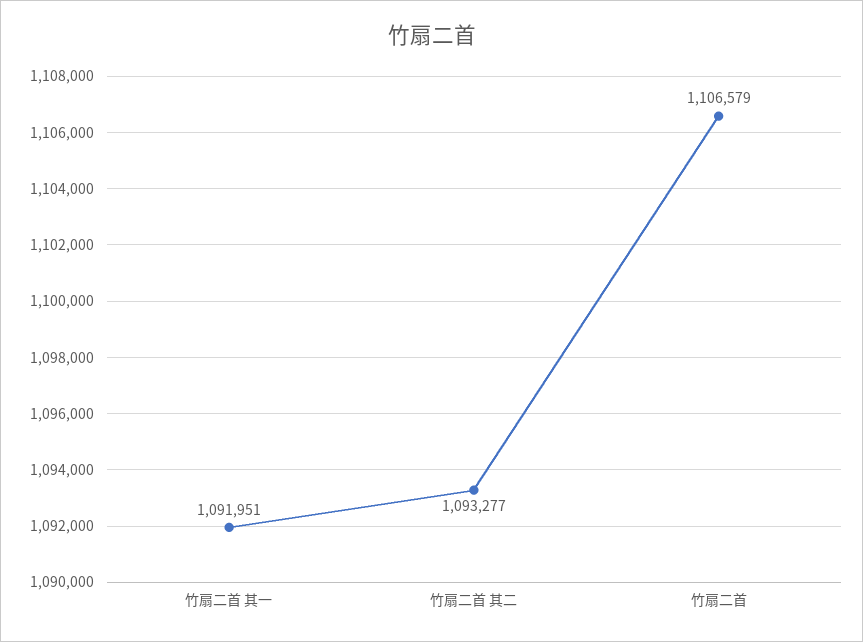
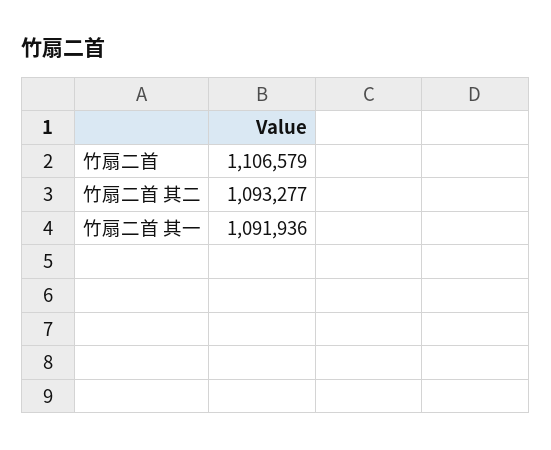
竹扇二首 其一: 1091951 -> 1091936

